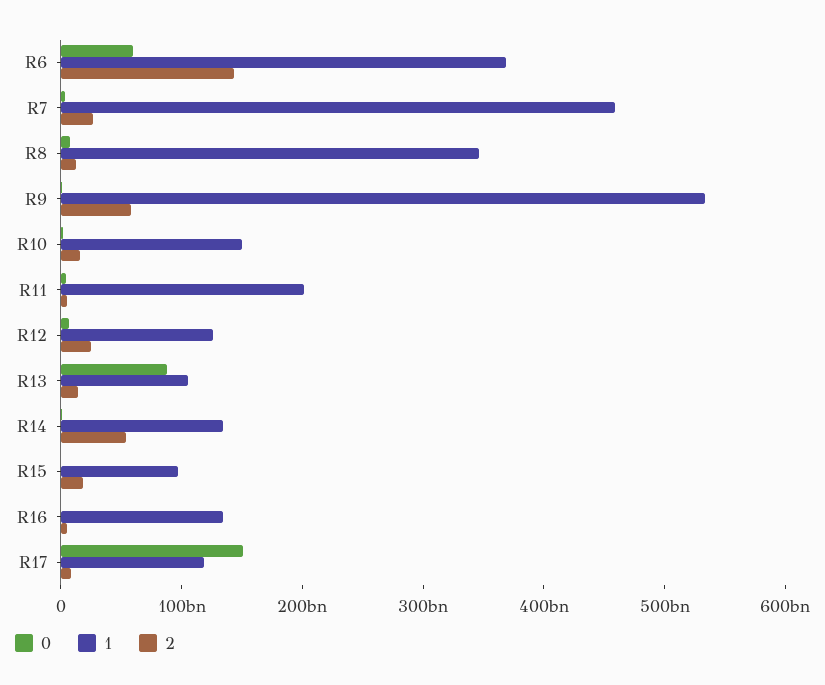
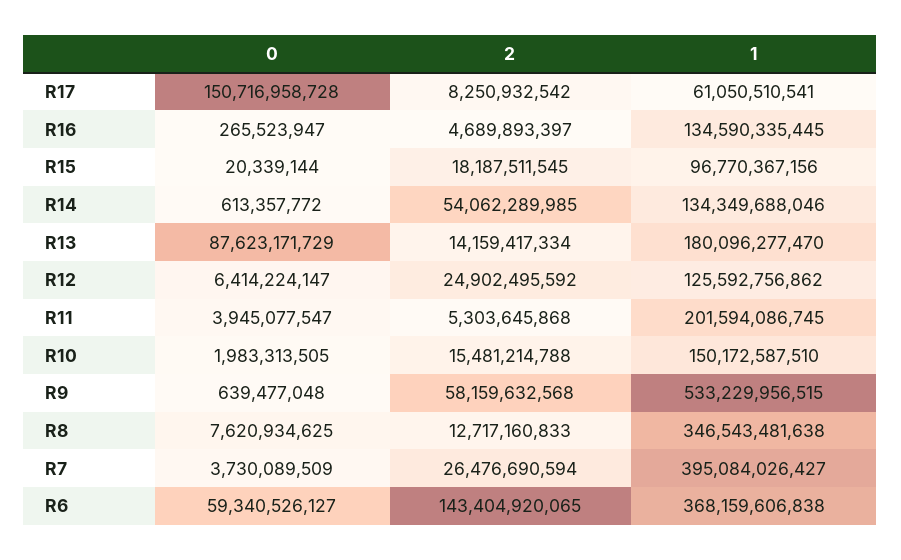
1, R7: 460000000000 -> 395084026427
1, R13: 100000000000 -> 180096277470
1, R17: 120000000000 -> 61050510541

